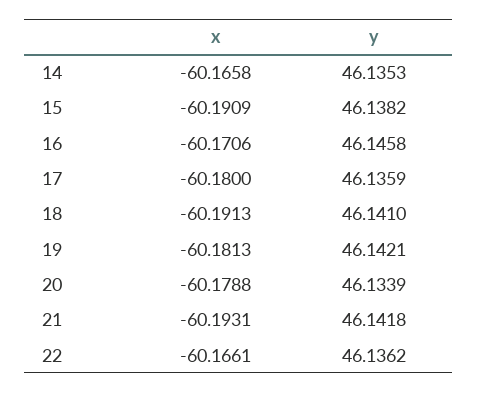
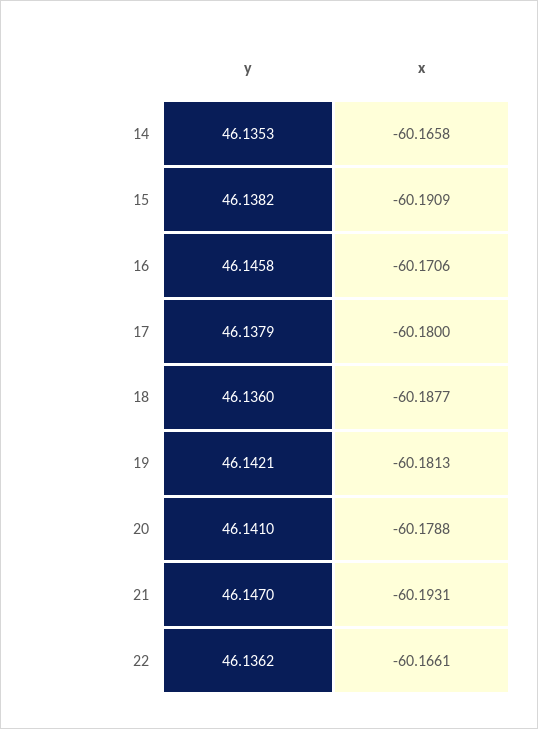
y, 17: 46.1359 -> 46.1379
x, 18: -60.1913 -> -60.1877
y, 18: 46.141 -> 46.136
y, 20: 46.1339 -> 46.141
y, 21: 46.1418 -> 46.147

